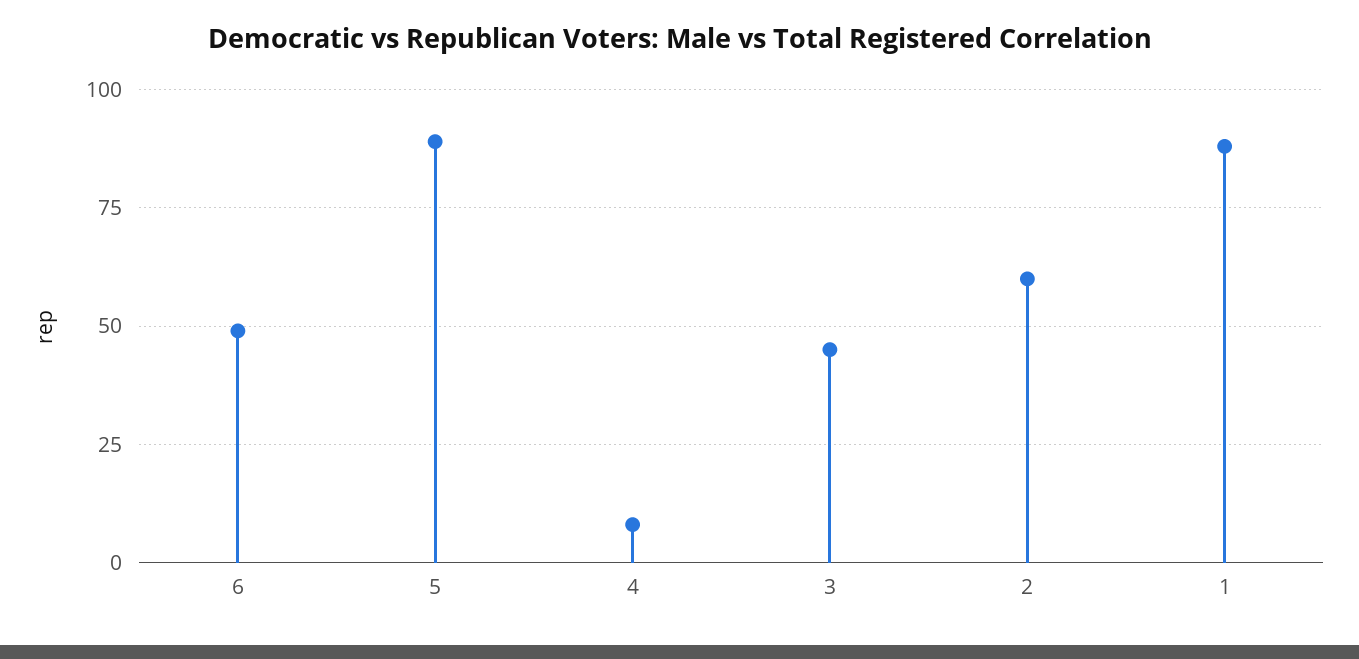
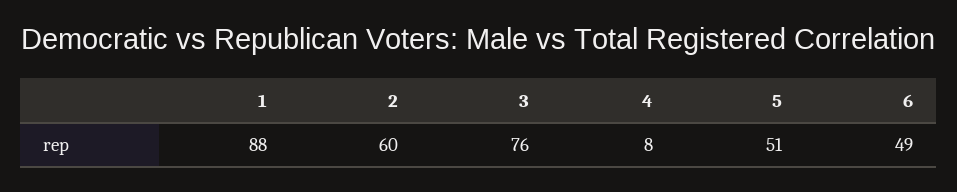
5: 90 -> 51
3: 45 -> 76

